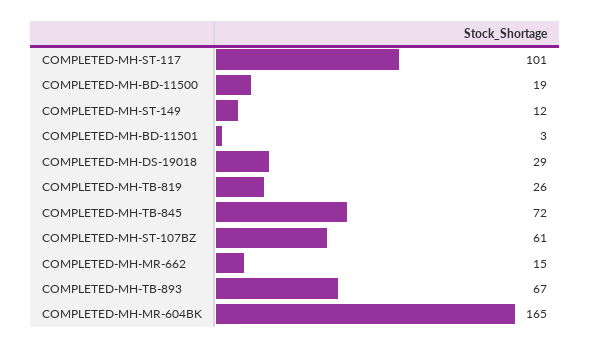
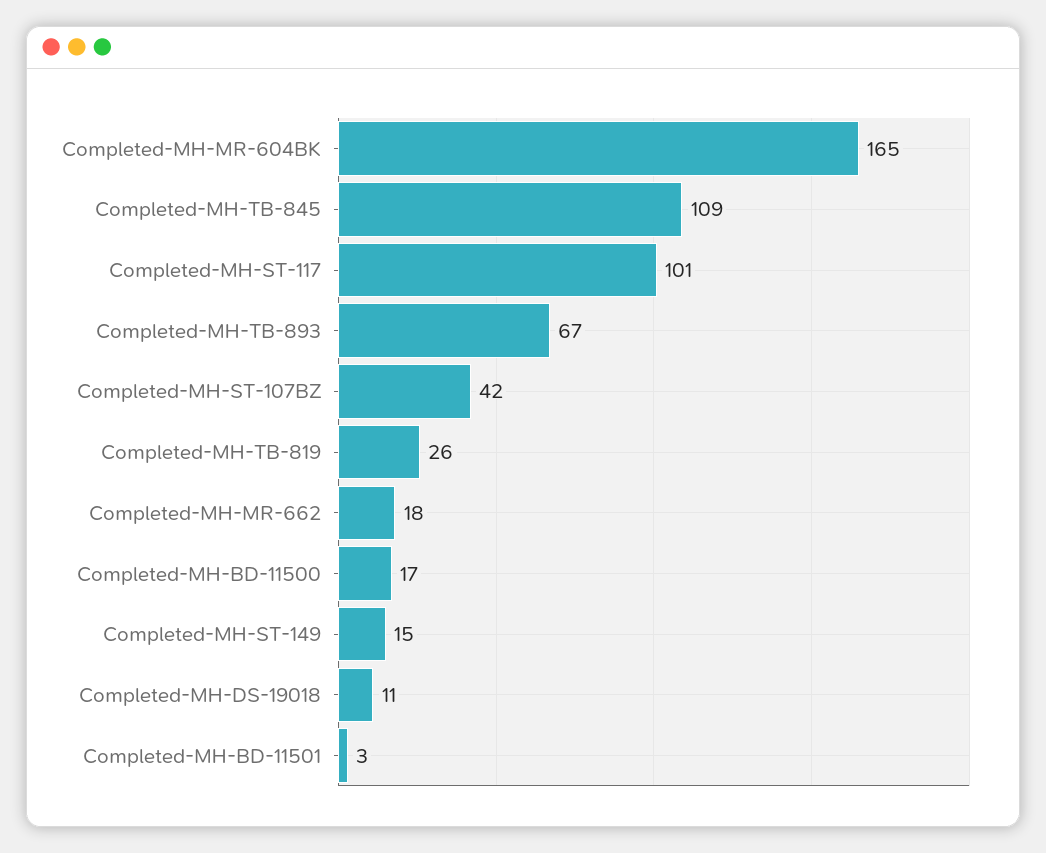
COMPLETED-MH-BD-11500: 19 -> 17
COMPLETED-MH-ST-149: 12 -> 15
COMPLETED-MH-DS-19018: 29 -> 11
COMPLETED-MH-TB-845: 72 -> 109
COMPLETED-MH-ST-107BZ: 61 -> 42
COMPLETED-MH-MR-662: 15 -> 18

